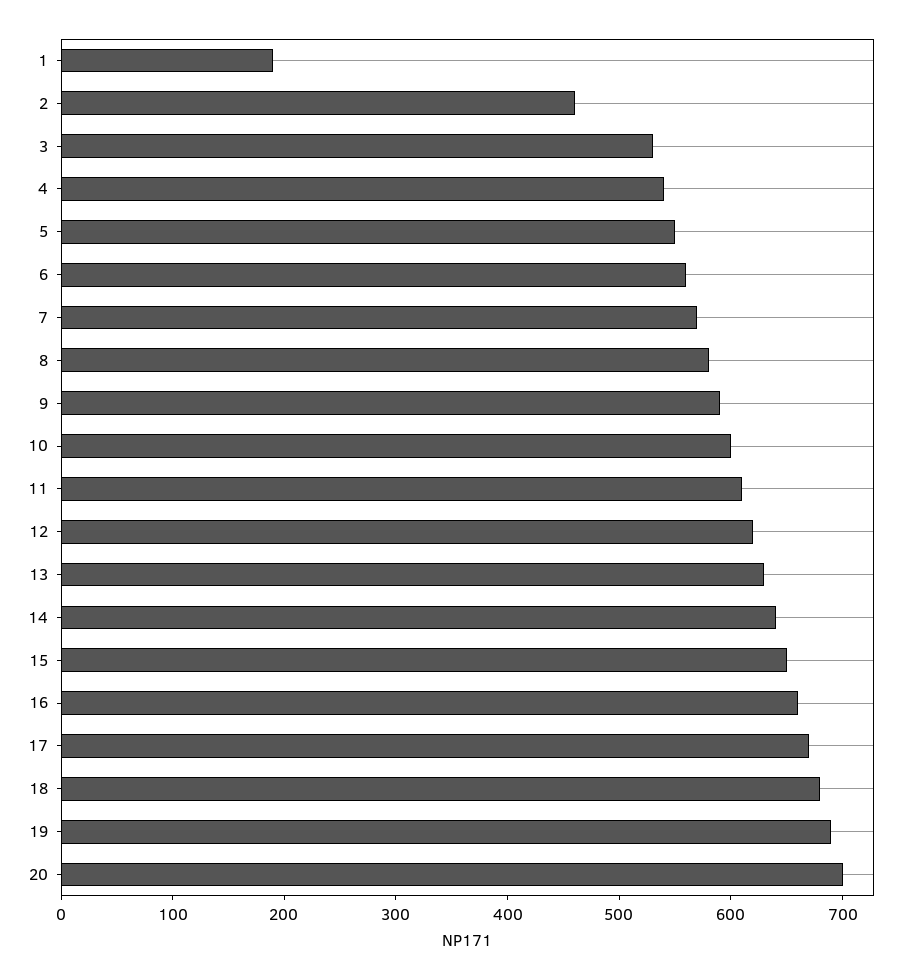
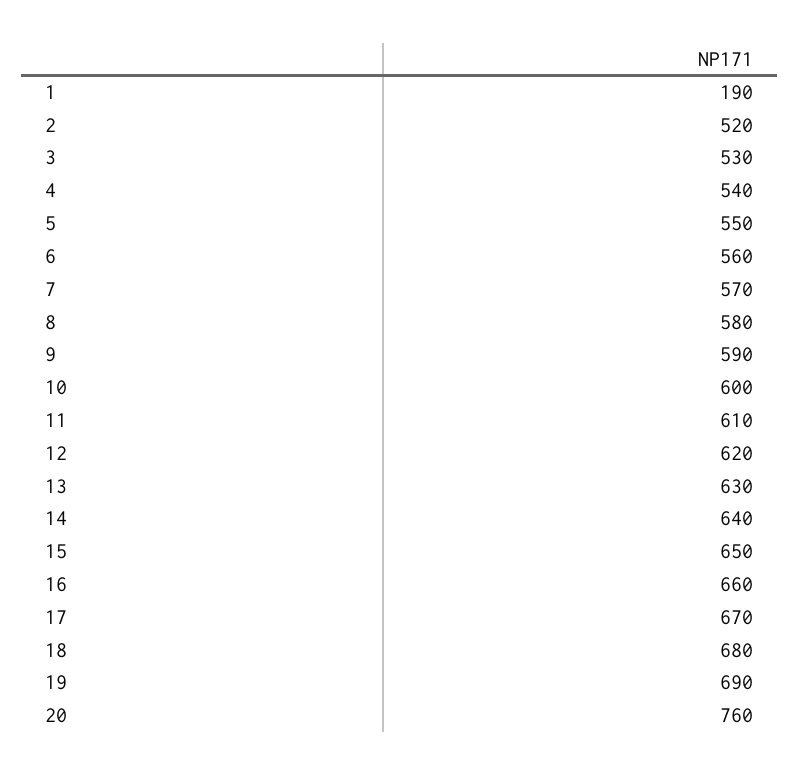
2: 460 -> 520
20: 700 -> 760

